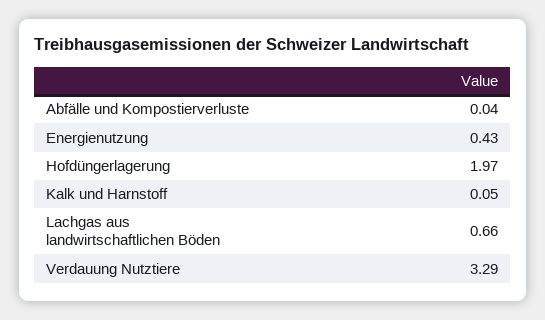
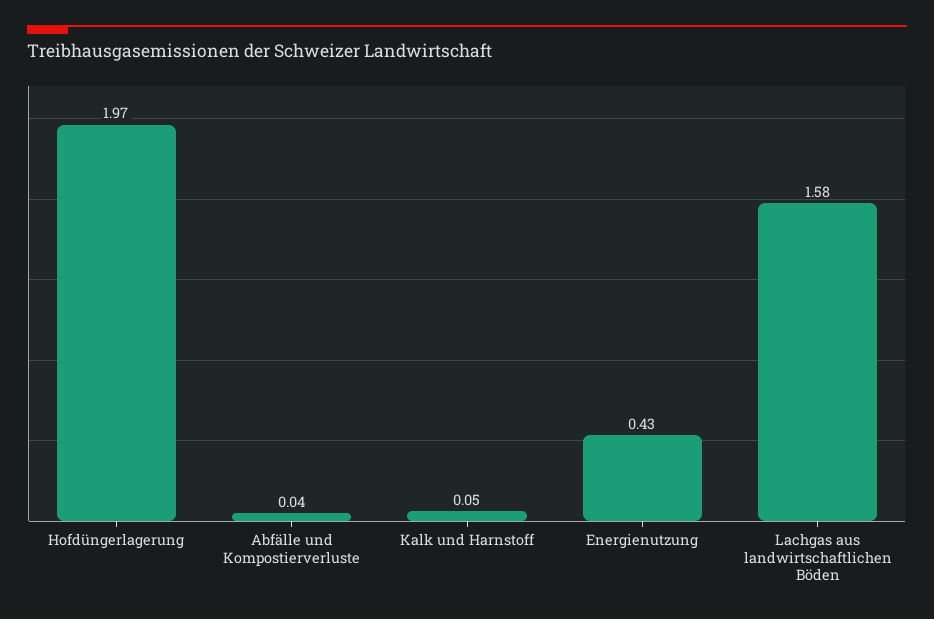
Lachgas aus landwirtschaftlichen Böden: 0.66 -> 1.58
Verdauung Nutztiere: 3.29 -> none

